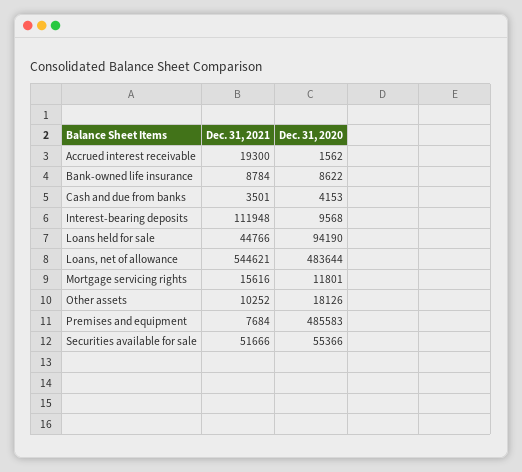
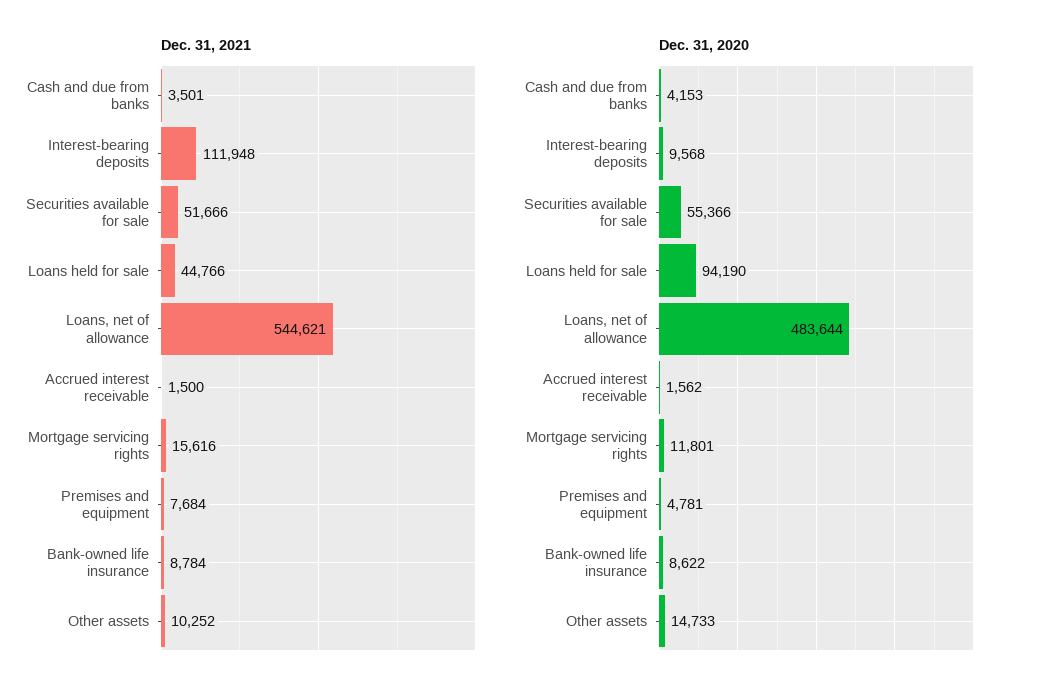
Dec. 31, 2021, Accrued interest receivable: 19300 -> 1500
Dec. 31, 2020, Other assets: 18126 -> 14733
Dec. 31, 2020, Premises and equipment: 485583 -> 4781

